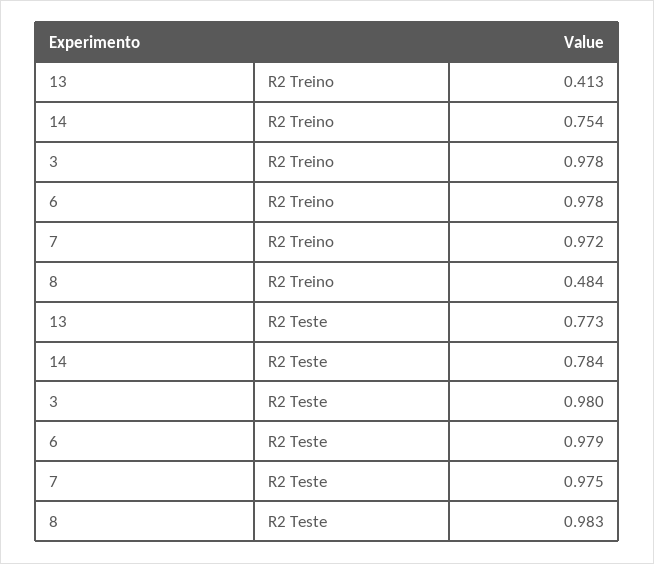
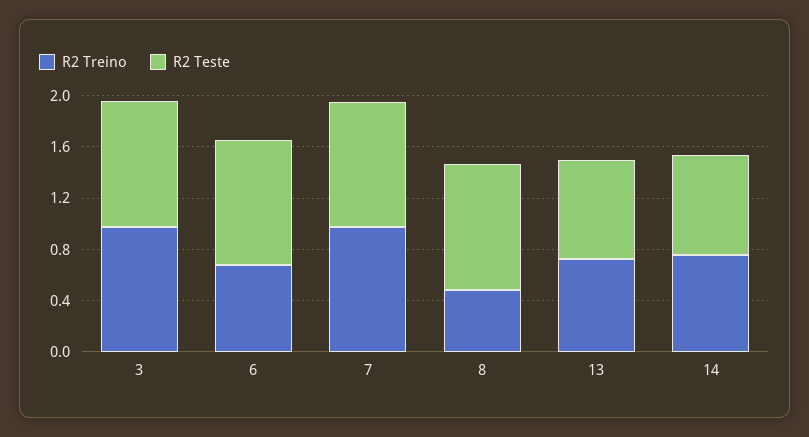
R2 Treino, 13: 0.413 -> 0.7
R2 Treino, 6: 0.978 -> 0.7

